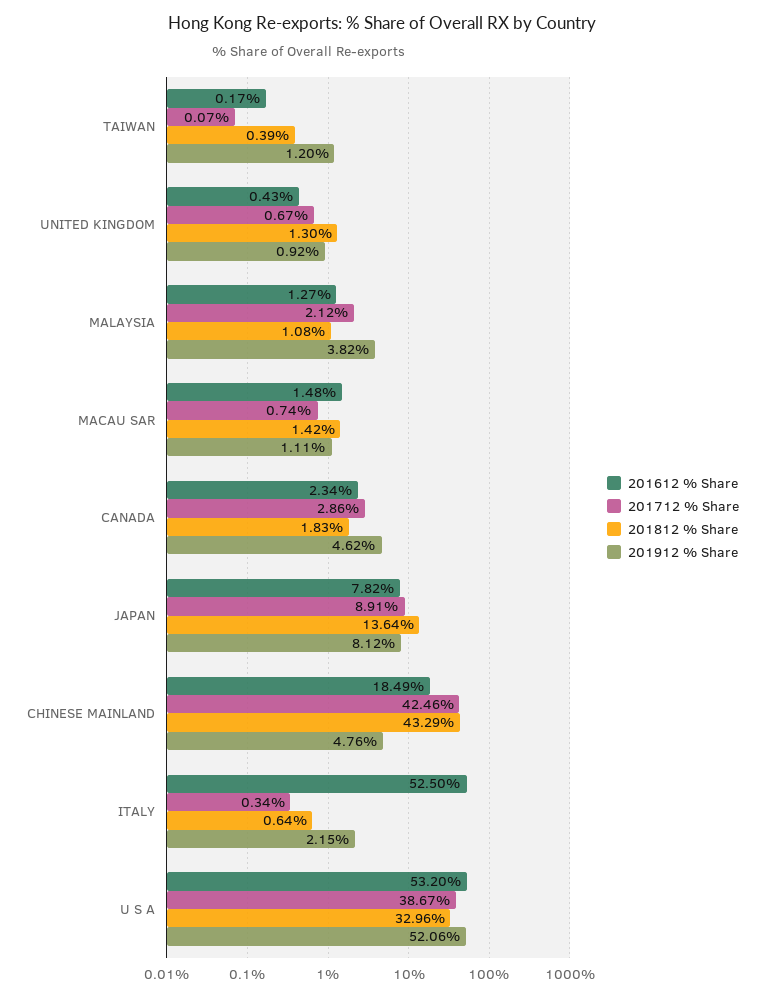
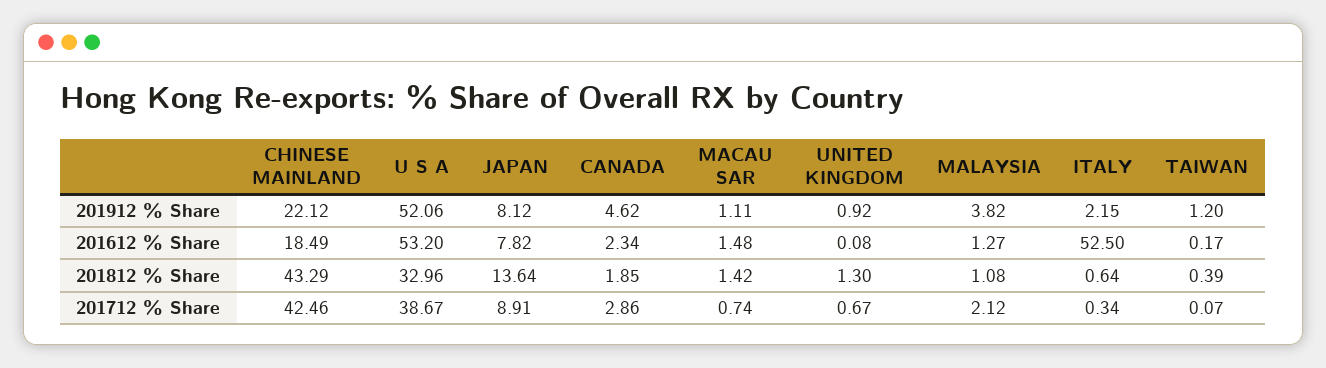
201612 % Share, UNITED KINGDOM: 0.43 -> 0.08
201812 % Share, CANADA: 1.83 -> 1.85
201912 % Share, CHINESE MAINLAND: 4.76 -> 22.12

